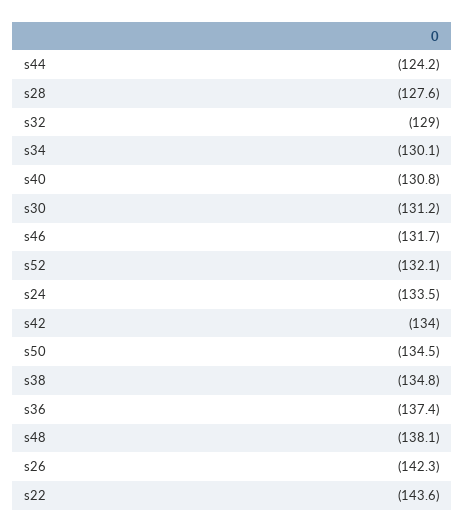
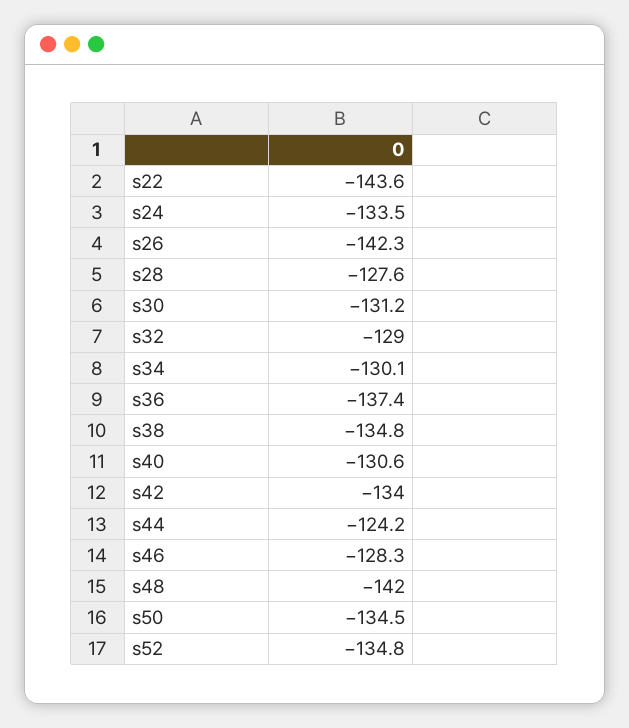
s40: -130.8 -> -130.6
s46: -131.7 -> -128.3
s52: -132.1 -> -134.8
s48: -138.1 -> -142

